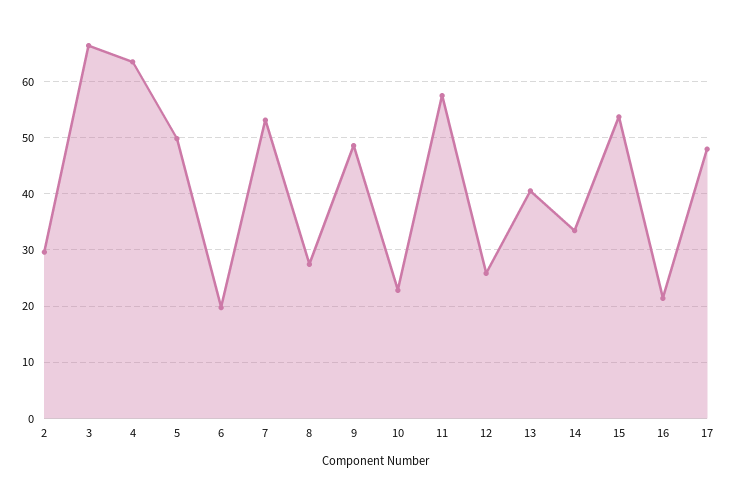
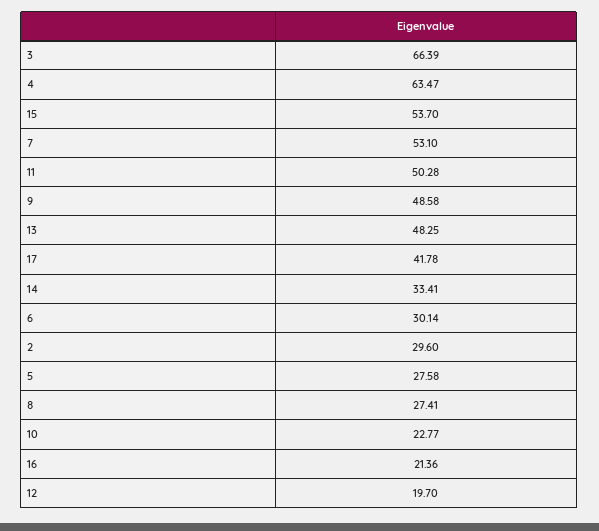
5: 50 -> 27.58
6: 20 -> 30.14
11: 58 -> 50.28
12: 26 -> 19.7
13: 40 -> 48.25
17: 48 -> 41.78

